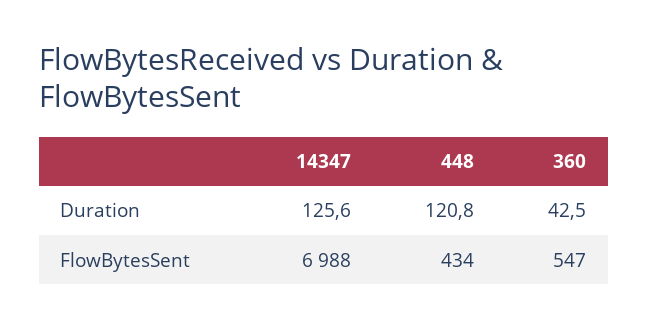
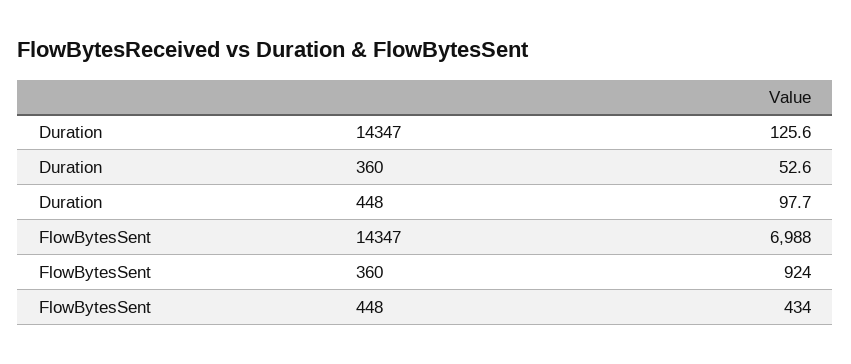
448, Duration: 120.8 -> 97.7
360, Duration: 42.5 -> 52.6
360, FlowBytesSent: 547 -> 924

